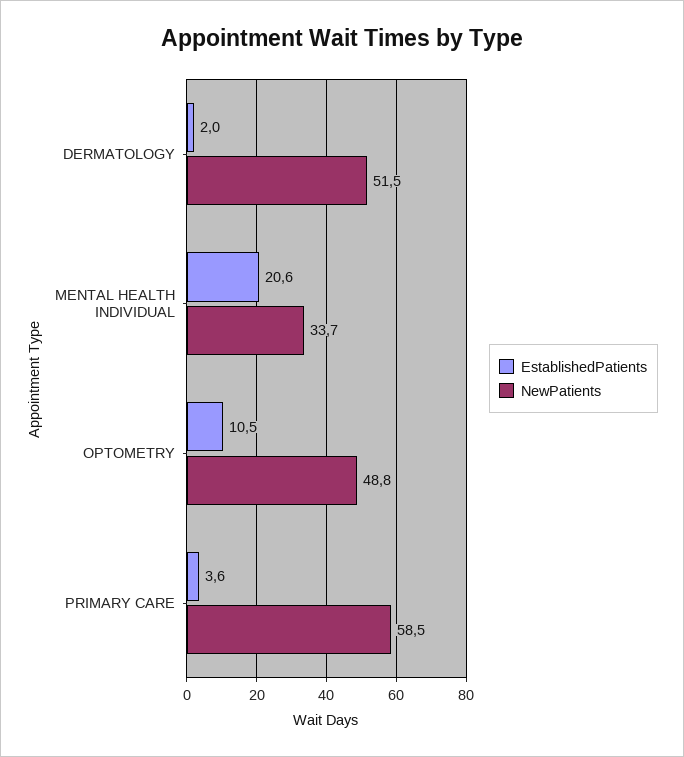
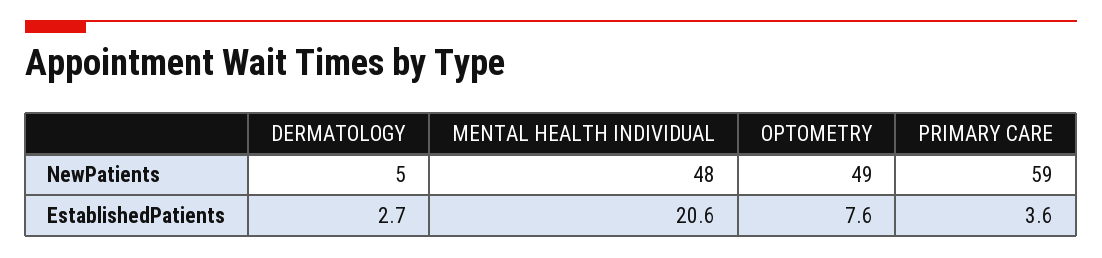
EstablishedPatients, DERMATOLOGY: 2 -> 2.7
NewPatients, DERMATOLOGY: 51.5 -> 5
NewPatients, MENTAL HEALTH INDIVIDUAL: 33.7 -> 48
EstablishedPatients, OPTOMETRY: 10.5 -> 7.6

